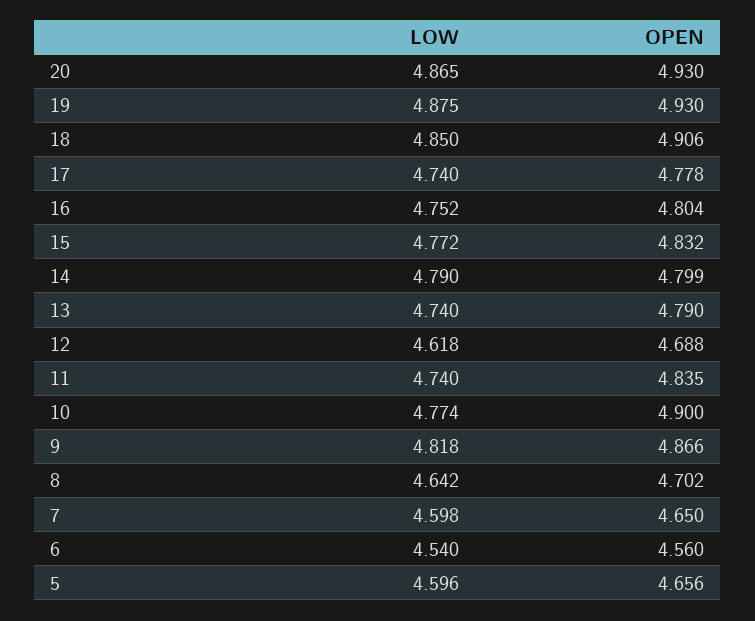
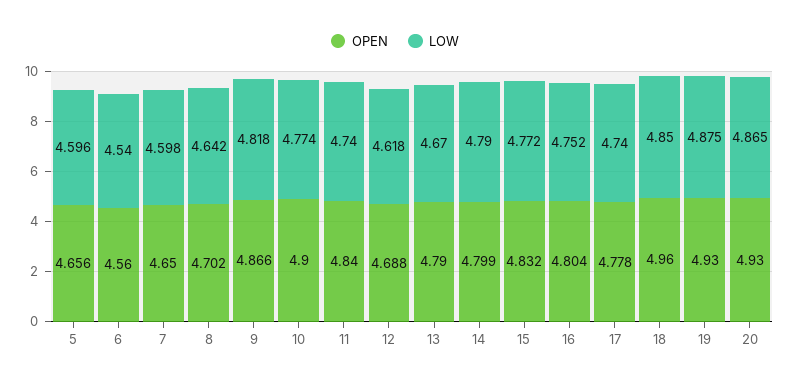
OPEN, 18: 4.906 -> 4.96
LOW, 13: 4.74 -> 4.67
OPEN, 11: 4.835 -> 4.84

